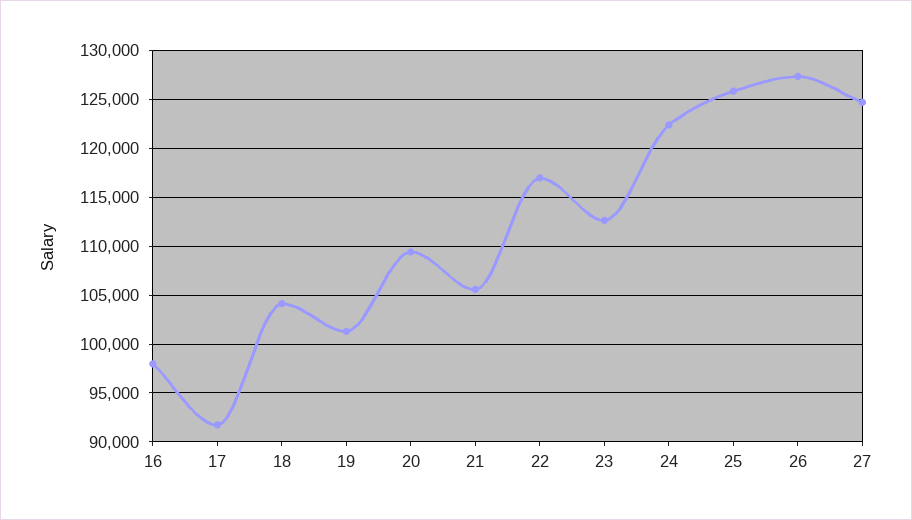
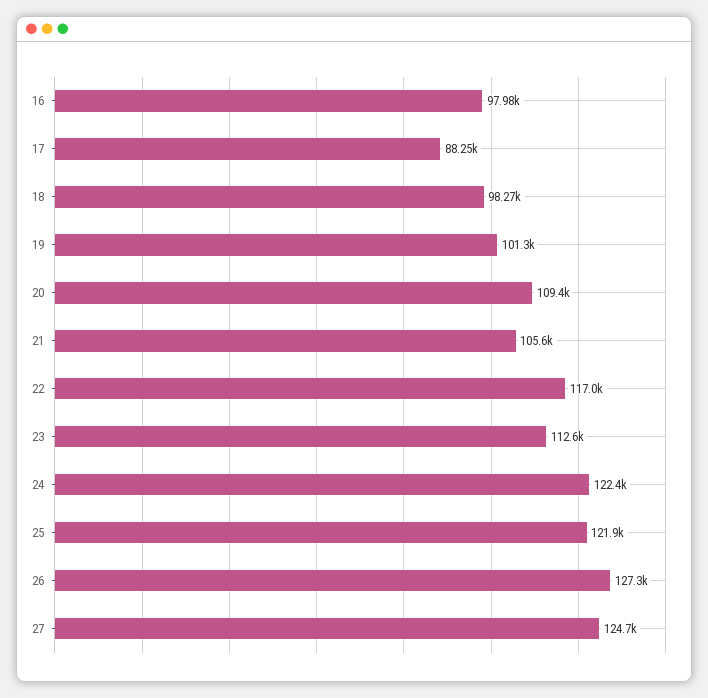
17: 92000 -> 88250
18: 104000 -> 98270
25: 126000 -> 121900

